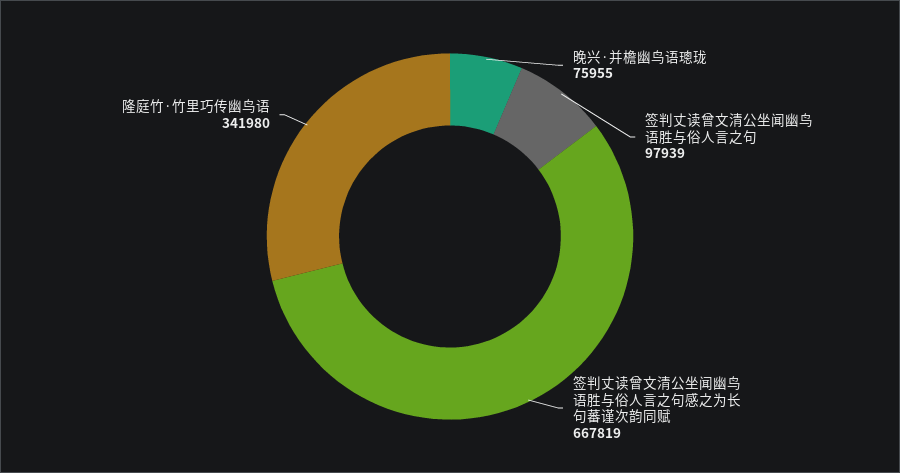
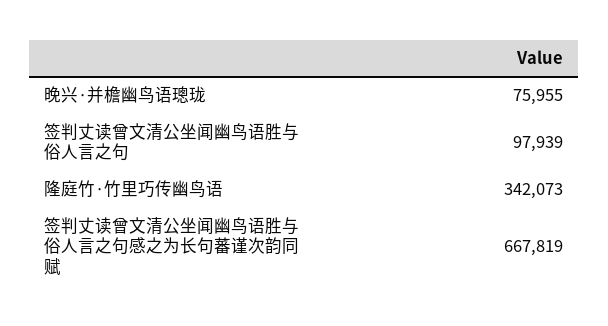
隆庭竹·竹里巧传幽鸟语: 341980 -> 342073

